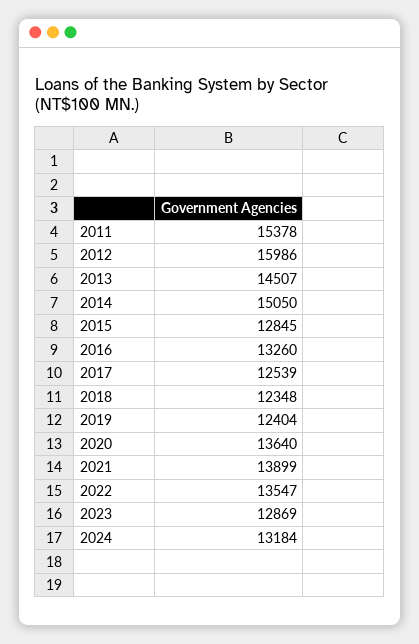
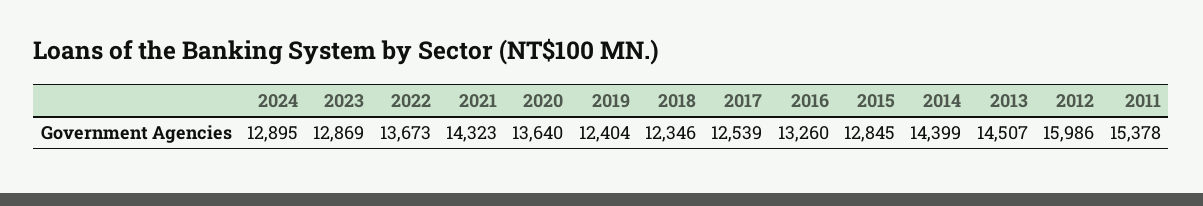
2014: 15050 -> 14399
2018: 12348 -> 12346
2021: 13899 -> 14323
2022: 13547 -> 13673
2024: 13184 -> 12895

